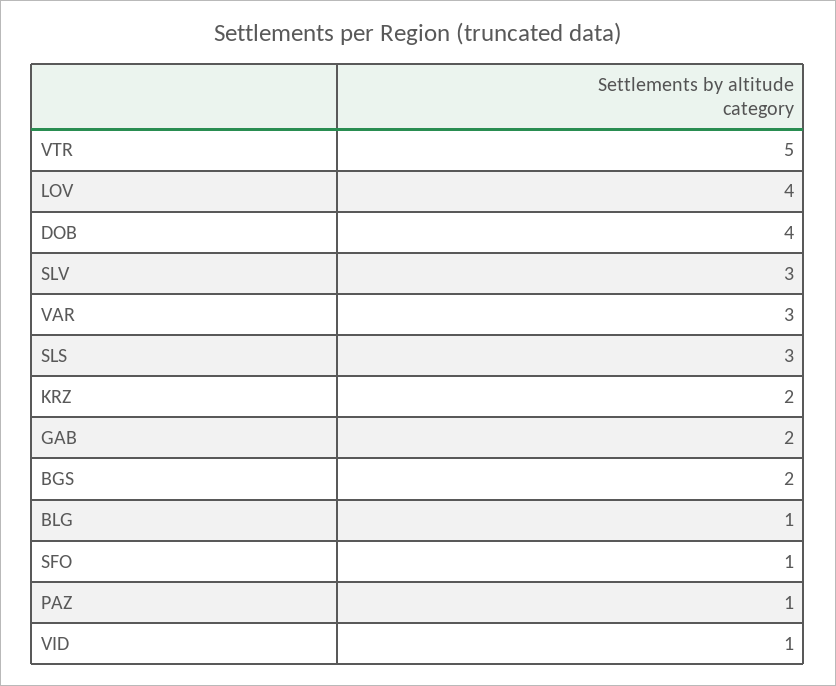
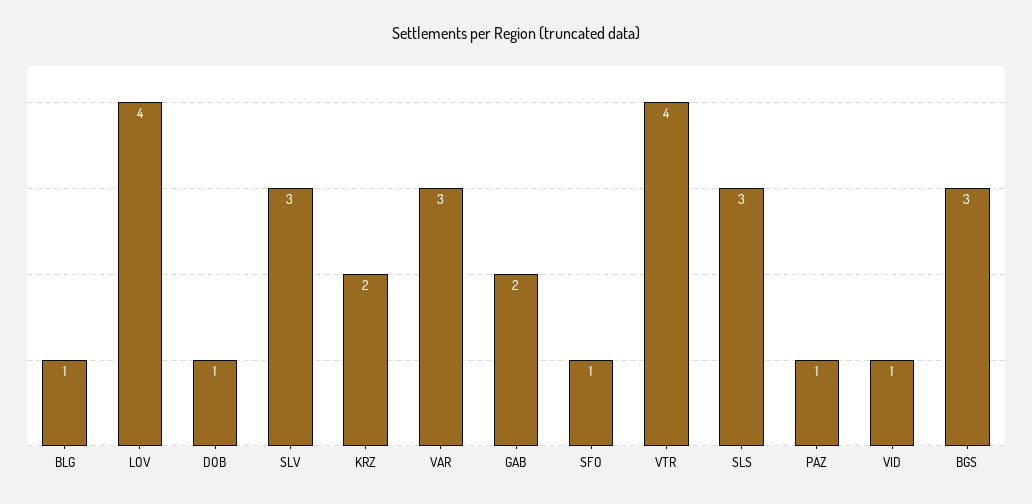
VTR: 5 -> 4
DOB: 4 -> 1
BGS: 2 -> 3

